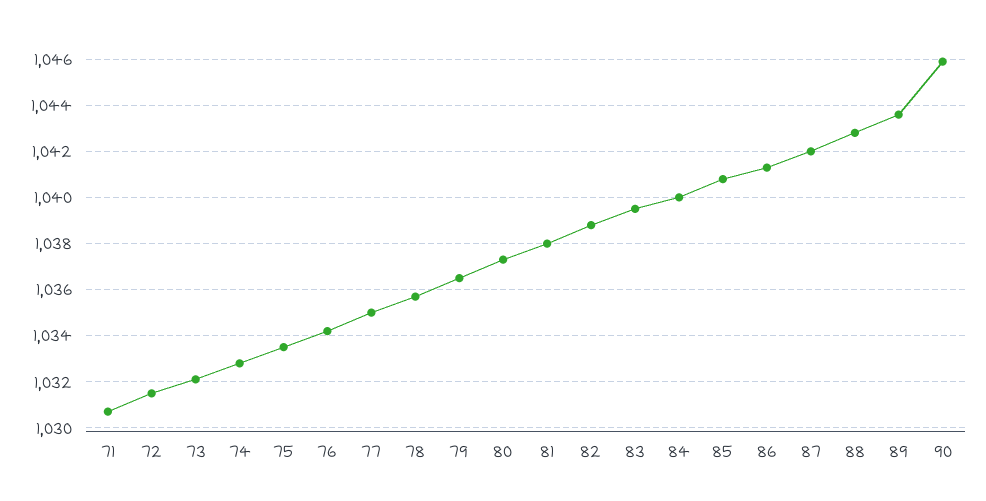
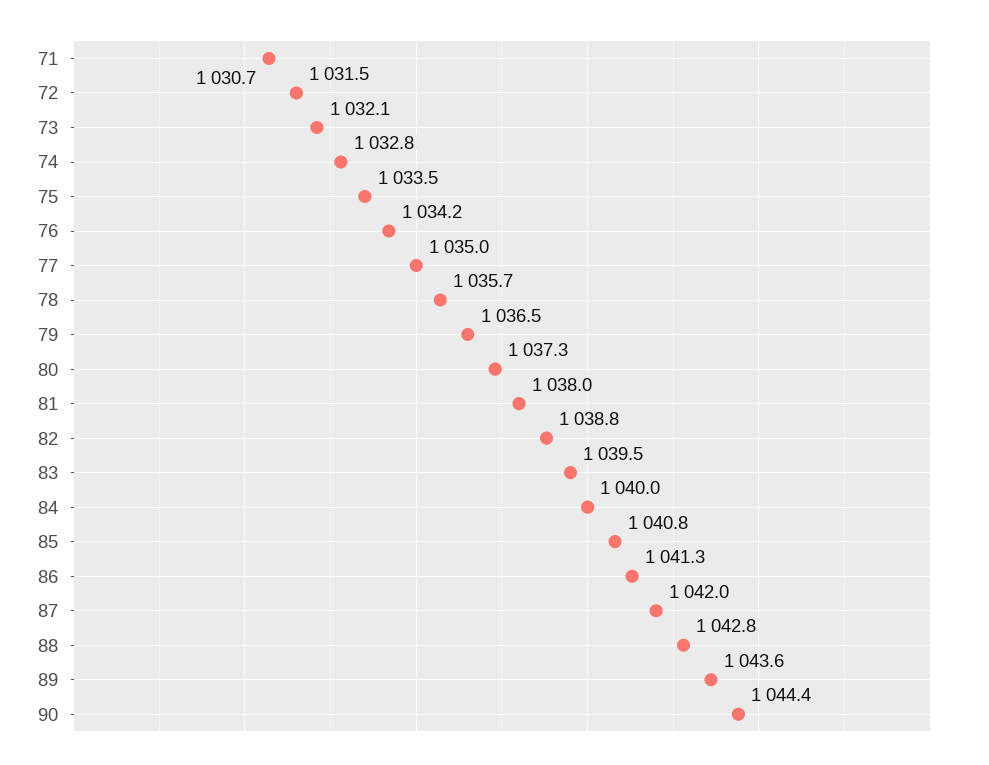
90: 1046 -> 1044.4

